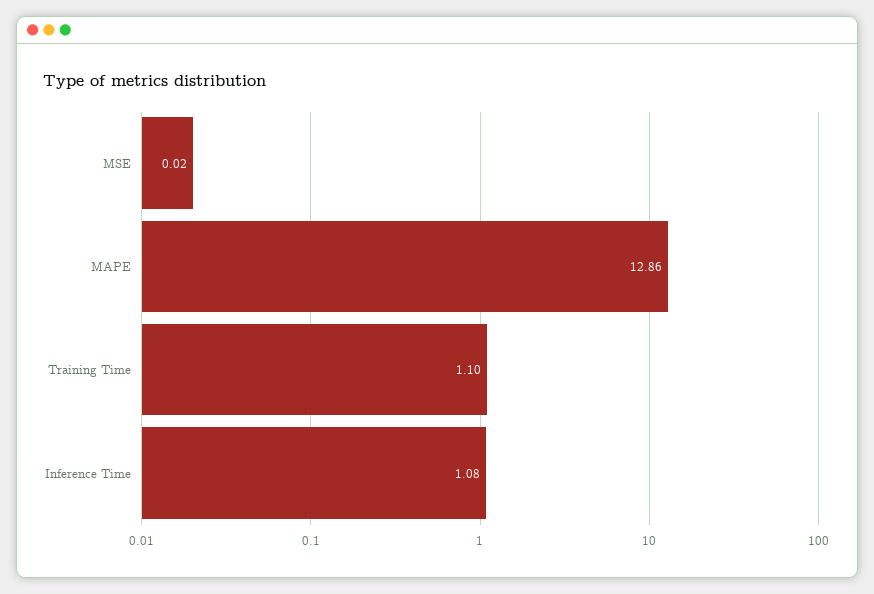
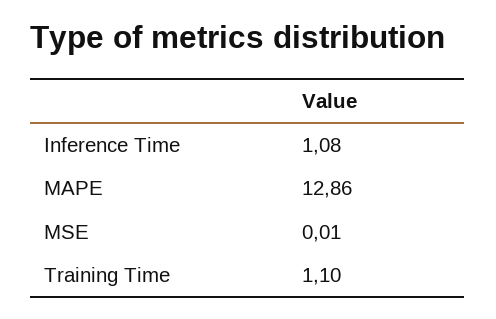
MSE: 0.02 -> 0.01

